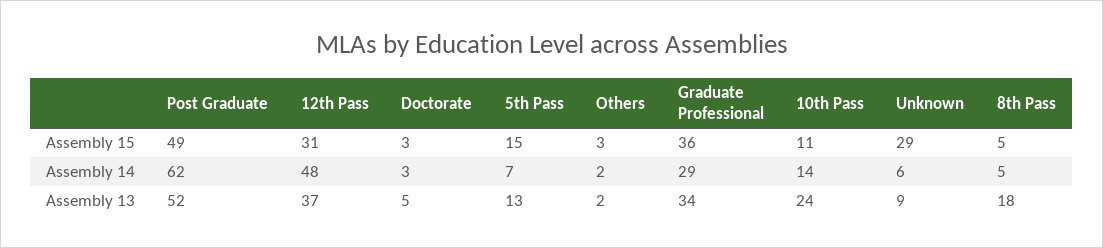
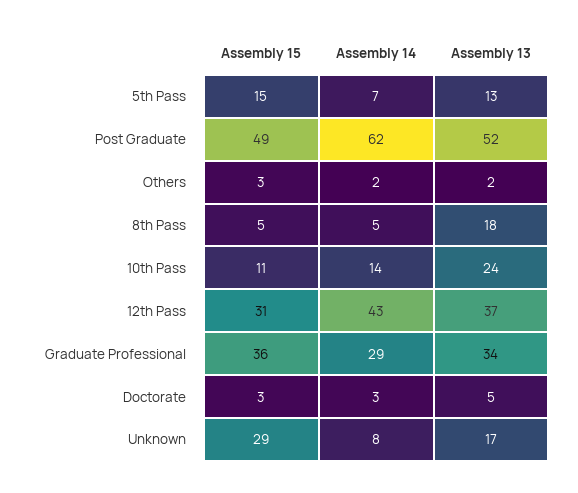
12th Pass, Assembly 14: 48 -> 43
Unknown, Assembly 14: 6 -> 8
Unknown, Assembly 13: 9 -> 17

